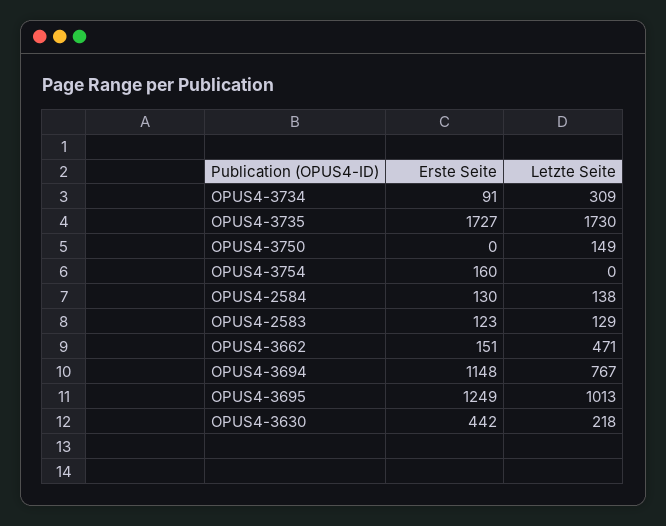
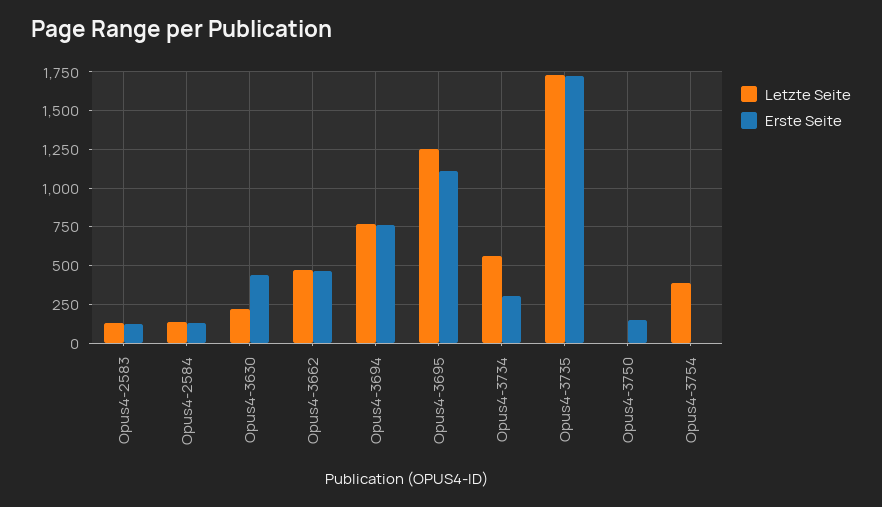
Erste Seite, OPUS4-3734: 91 -> 300
Letzte Seite, OPUS4-3734: 309 -> 550
Erste Seite, OPUS4-3750: 0 -> 150
Letzte Seite, OPUS4-3750: 149 -> 0
Erste Seite, OPUS4-3754: 160 -> 0
Letzte Seite, OPUS4-3754: 0 -> 400
Erste Seite, OPUS4-3662: 151 -> 450
Erste Seite, OPUS4-3694: 1148 -> 750
Erste Seite, OPUS4-3695: 1249 -> 1100
Letzte Seite, OPUS4-3695: 1013 -> 1250

